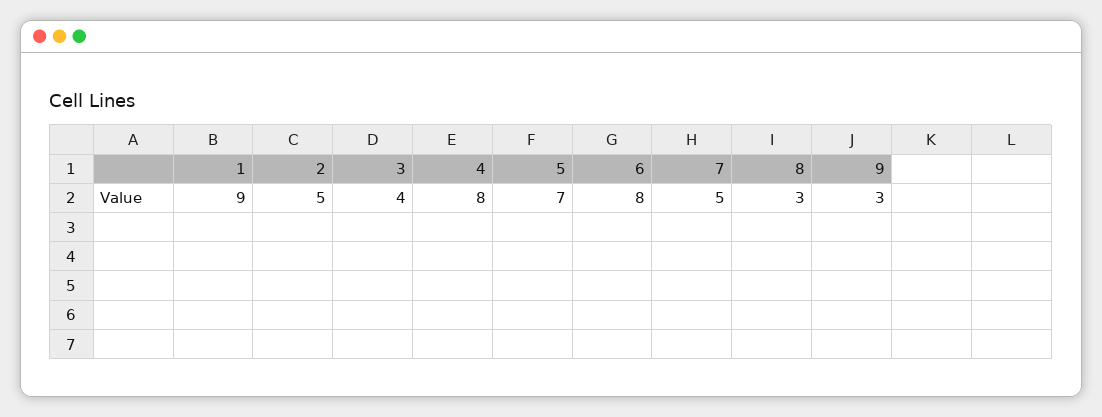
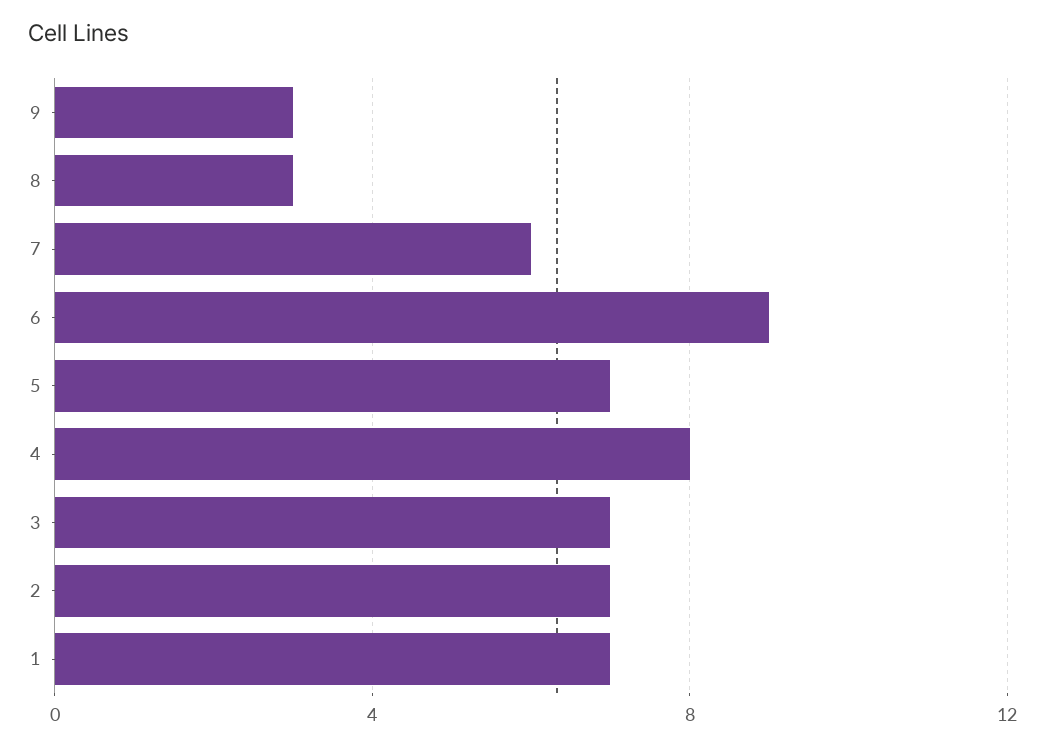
1: 9 -> 7
2: 5 -> 7
3: 4 -> 7
6: 8 -> 9
7: 5 -> 6

